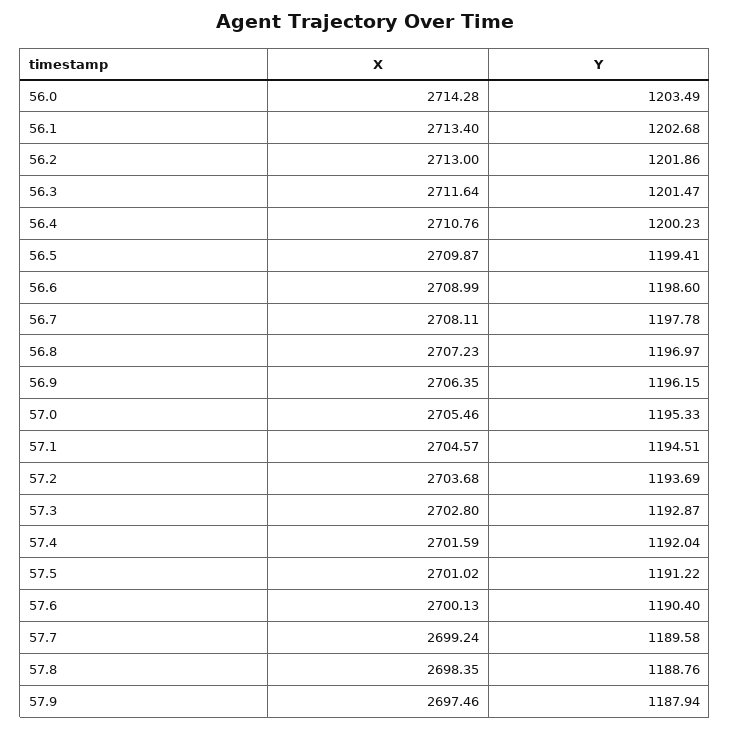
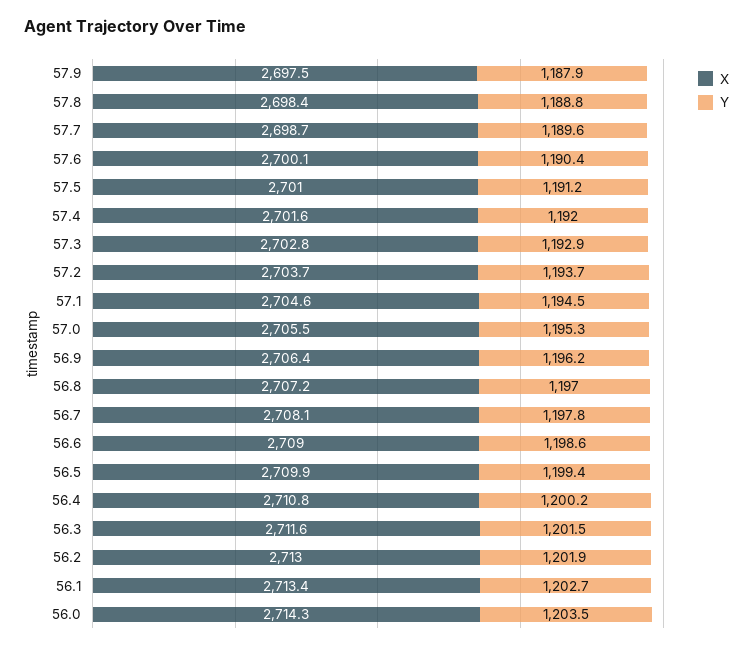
X, 57.7: 2699.24 -> 2698.7

